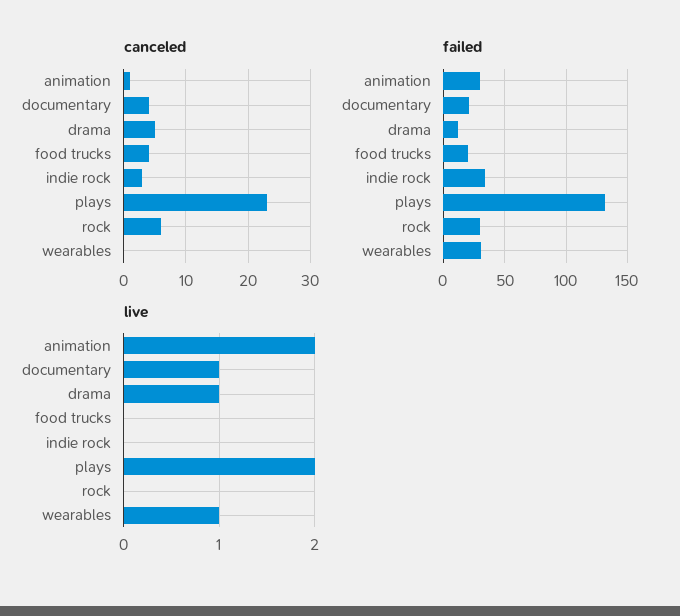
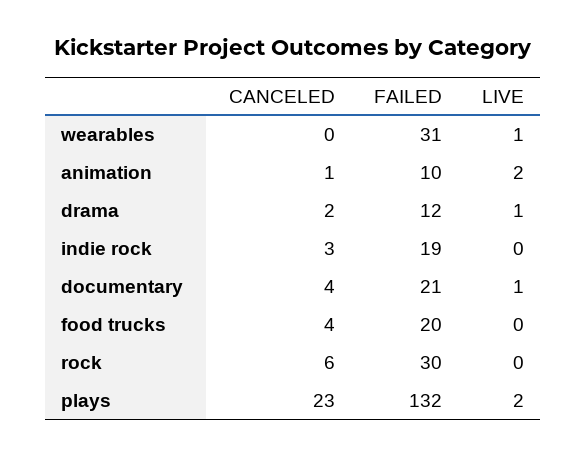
canceled, drama: 5 -> 2
failed, animation: 30 -> 10
failed, indie rock: 35 -> 19

